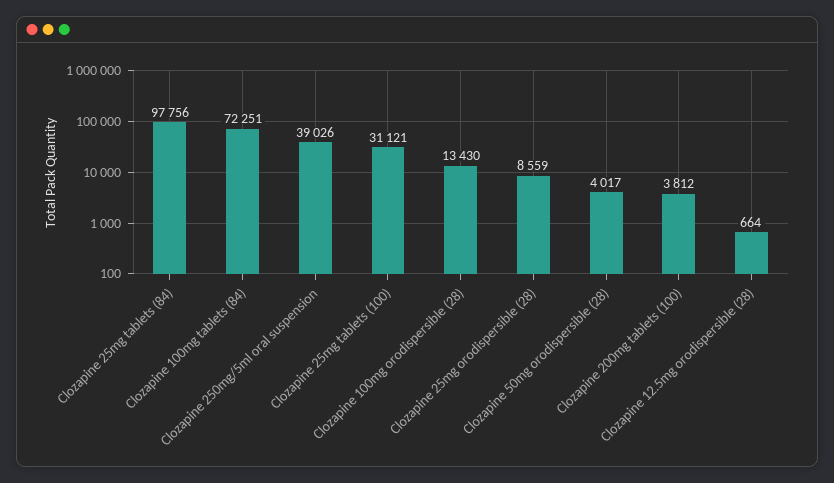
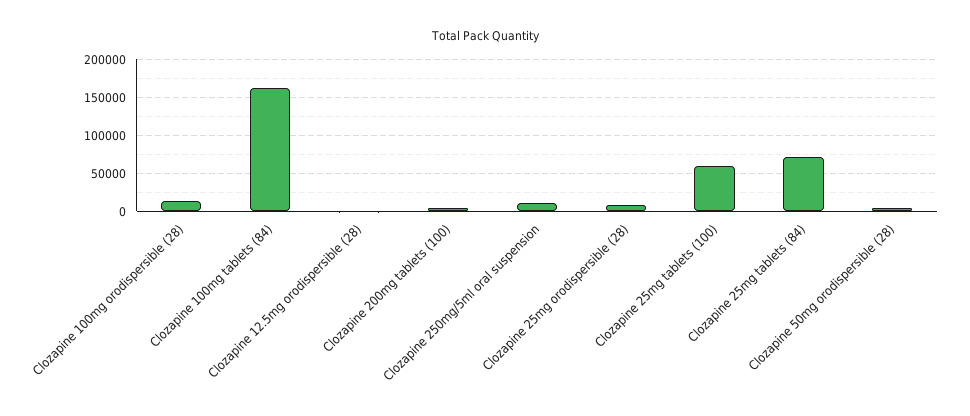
Clozapine 25mg tablets (84): 97756 -> 70000
Clozapine 100mg tablets (84): 72251 -> 160000
Clozapine 250mg/5ml oral suspension: 39026 -> 10000
Clozapine 25mg tablets (100): 31121 -> 60000

